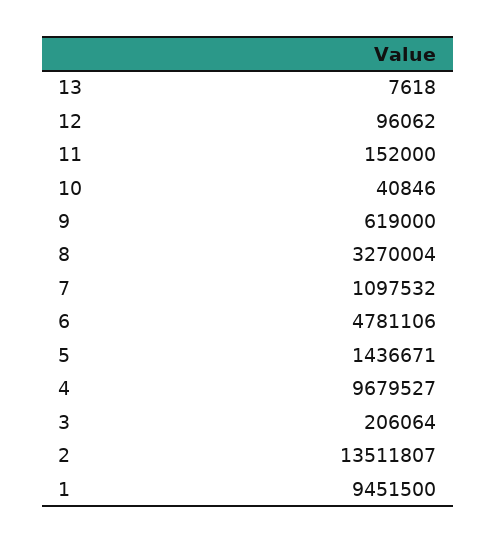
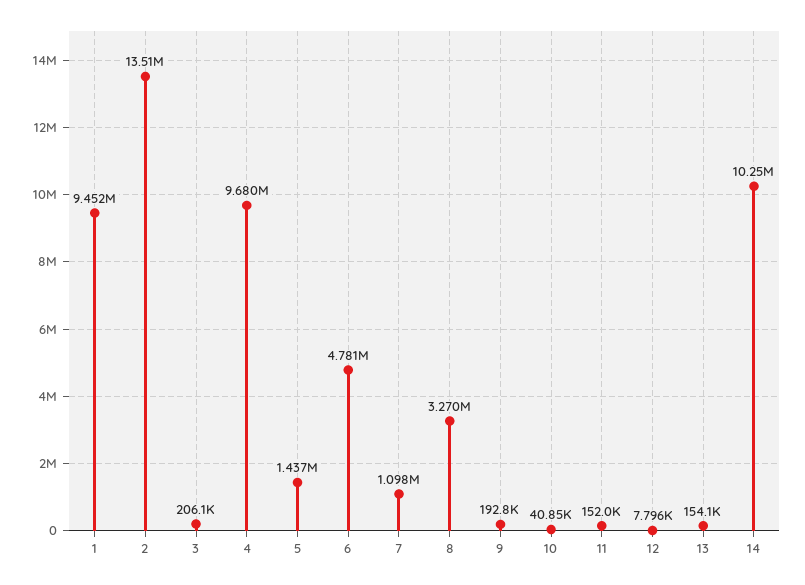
13: 7618 -> 154100
12: 96062 -> 7796
9: 619000 -> 192800
14: none -> 10250000

